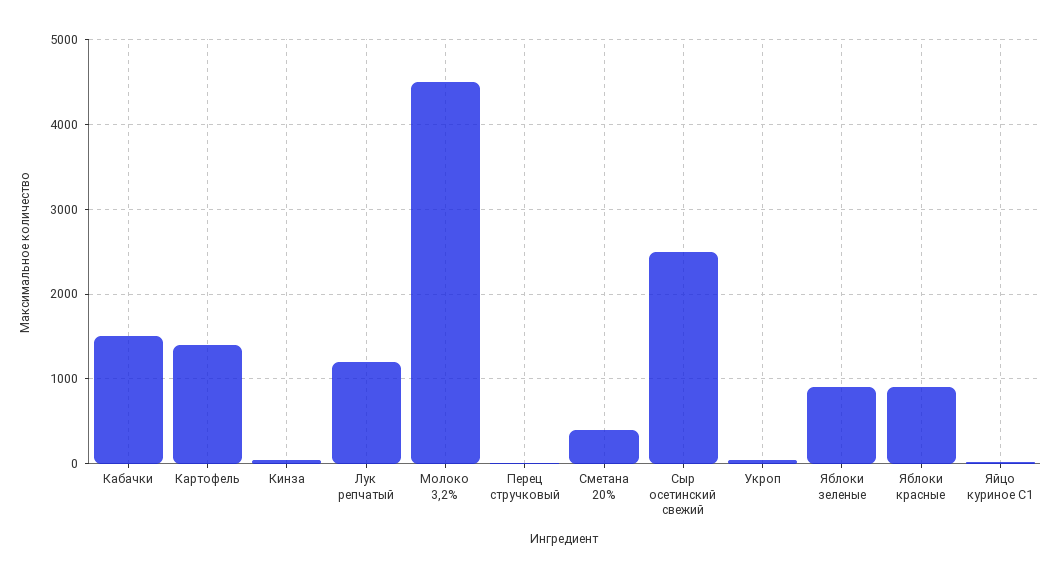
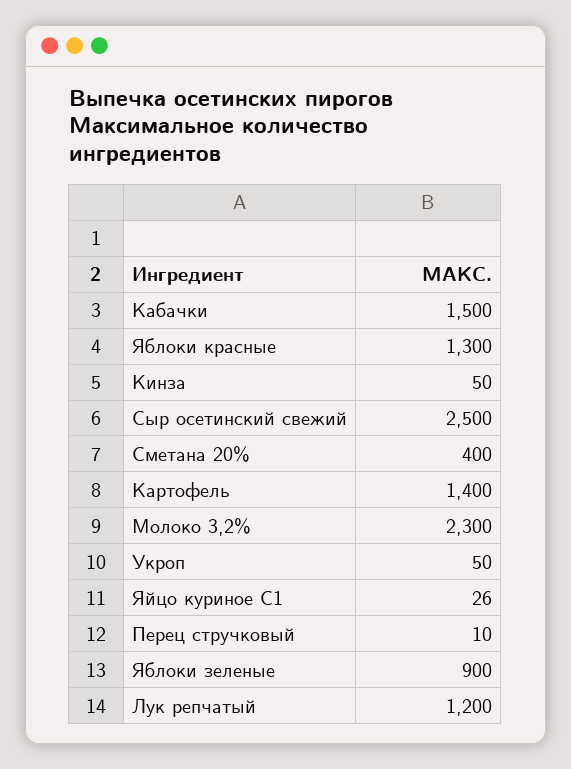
Молоко 3,2%: 4500 -> 2300
Яблоки красные: 900 -> 1300

